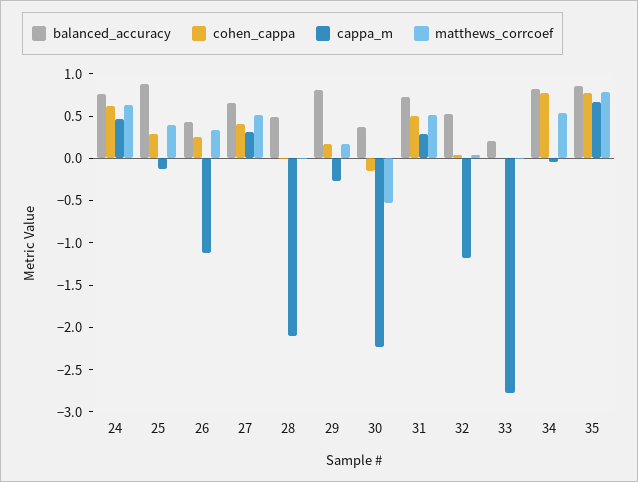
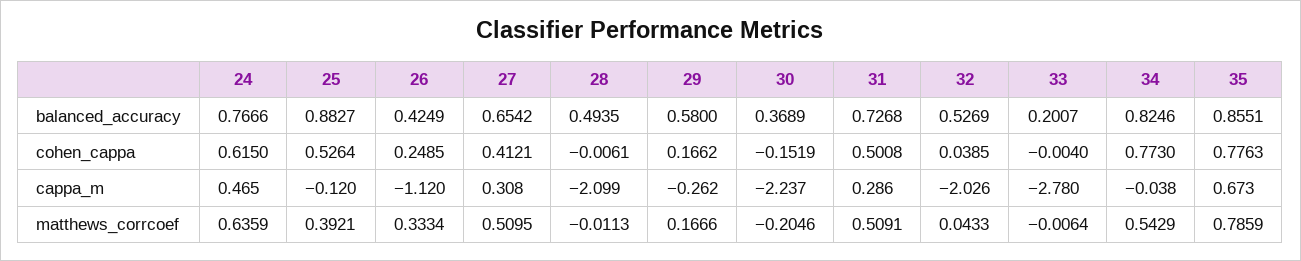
cohen_cappa, 25: 0.3 -> 0.5264
balanced_accuracy, 29: 0.8 -> 0.58
matthews_corrcoef, 30: -0.5 -> -0.2046
cappa_m, 32: -1.2 -> -2.026

